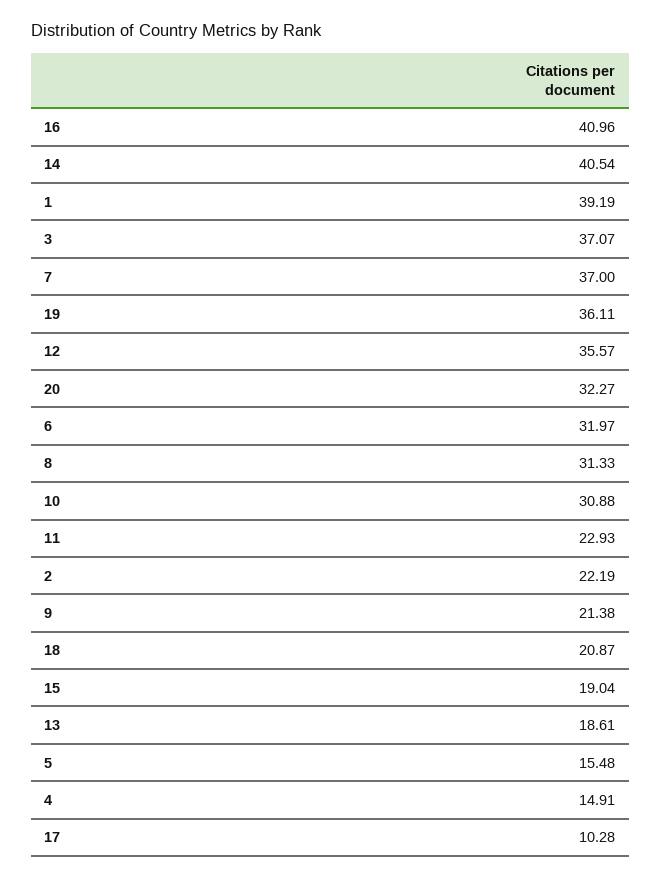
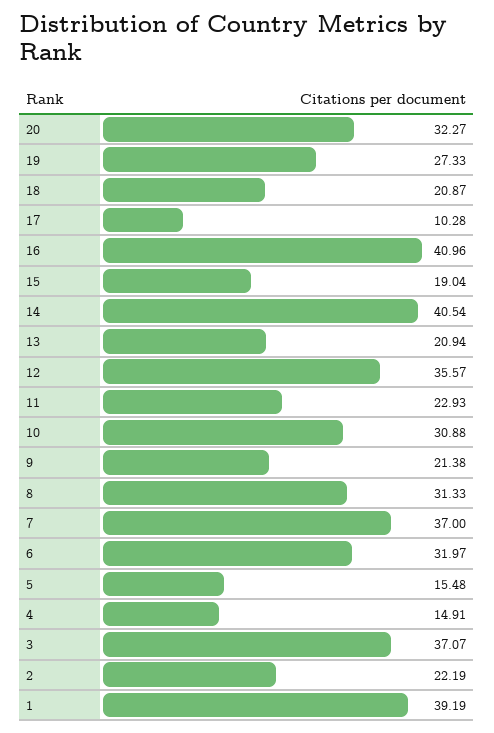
19: 36.11 -> 27.33
13: 18.61 -> 20.94

